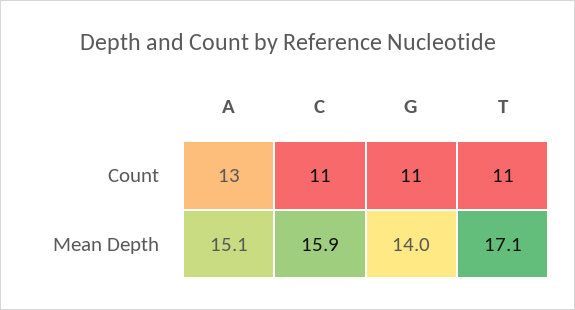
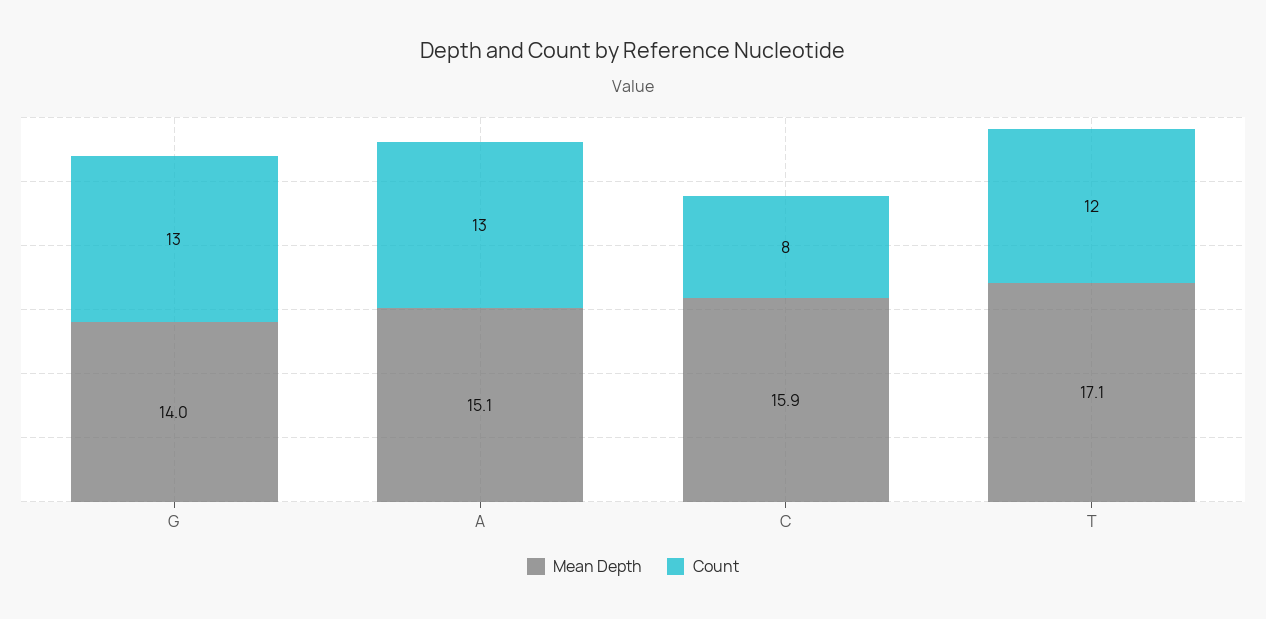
Count, C: 11 -> 8
Count, G: 11 -> 13
Count, T: 11 -> 12

